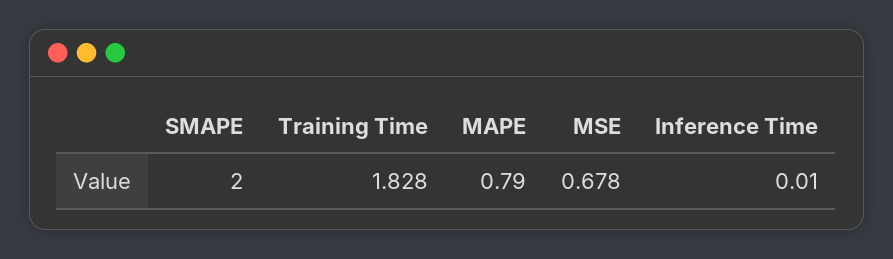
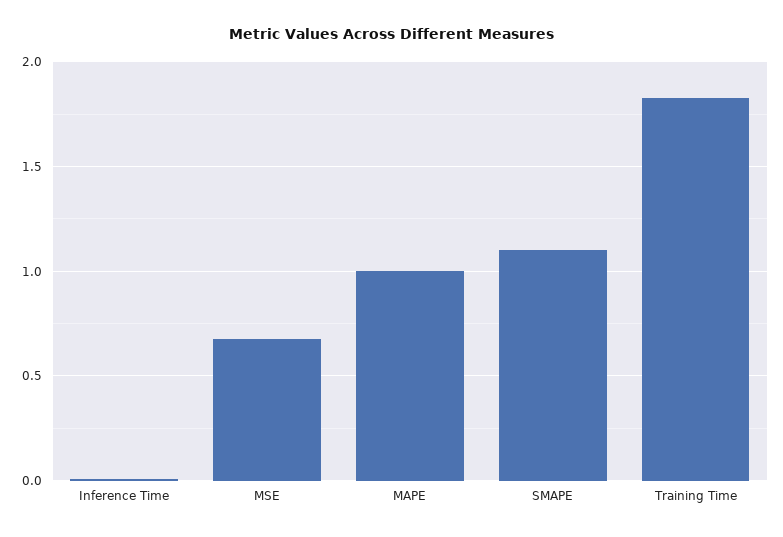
SMAPE: 2 -> 1.1
MAPE: 0.79 -> 1

